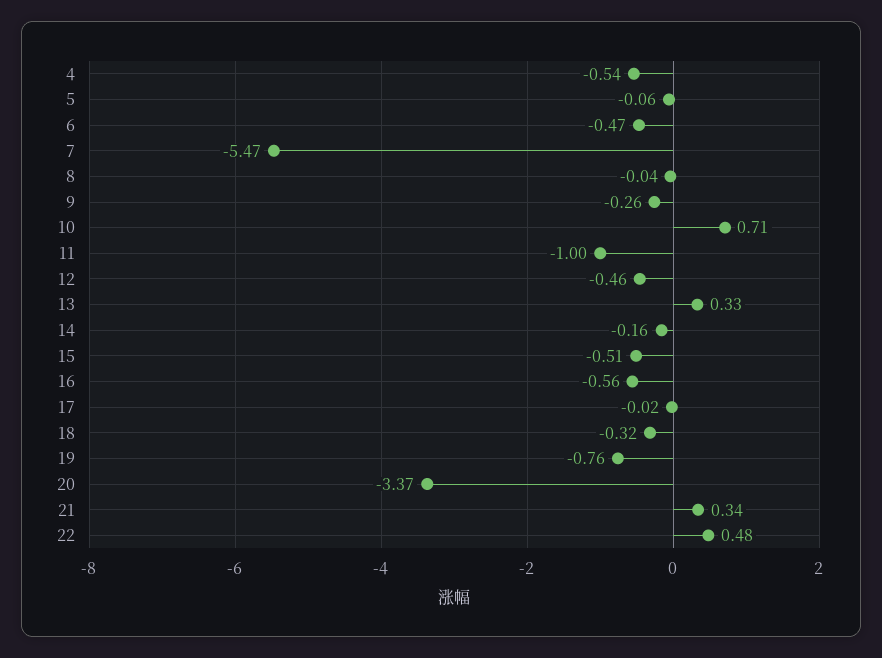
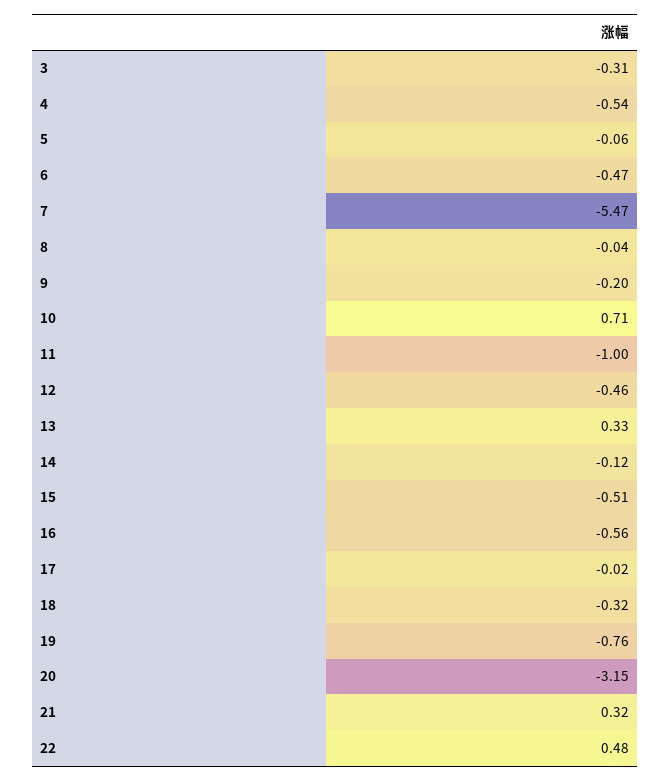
9: -0.26 -> -0.2
14: -0.16 -> -0.12
20: -3.37 -> -3.15
21: 0.34 -> 0.32
3: none -> -0.31

